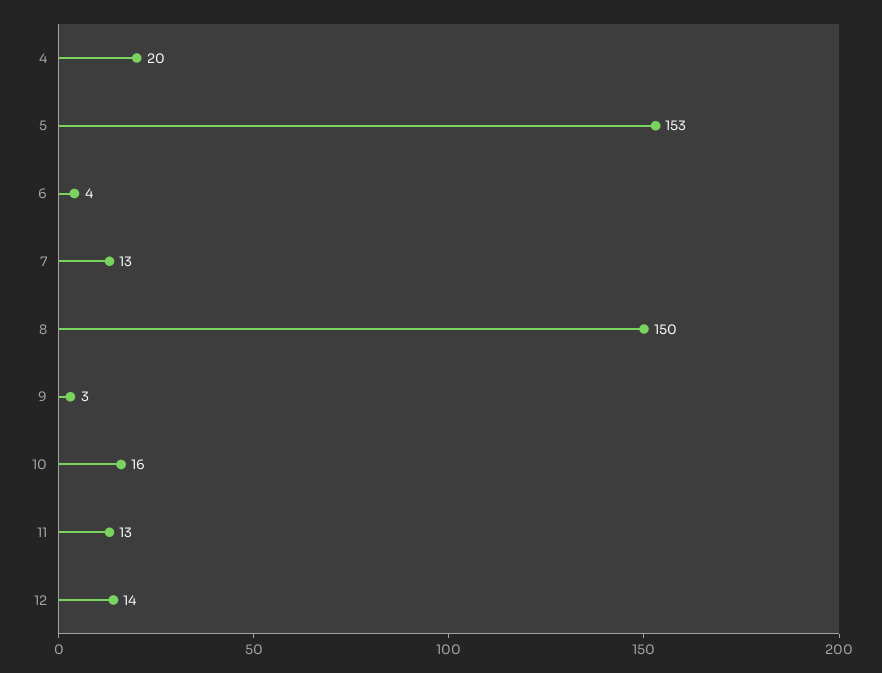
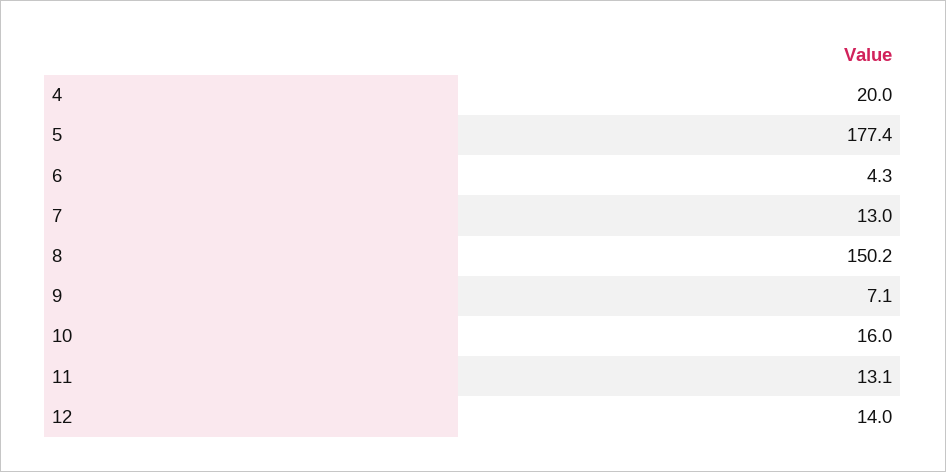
5: 153 -> 177.4
9: 3 -> 7.1

